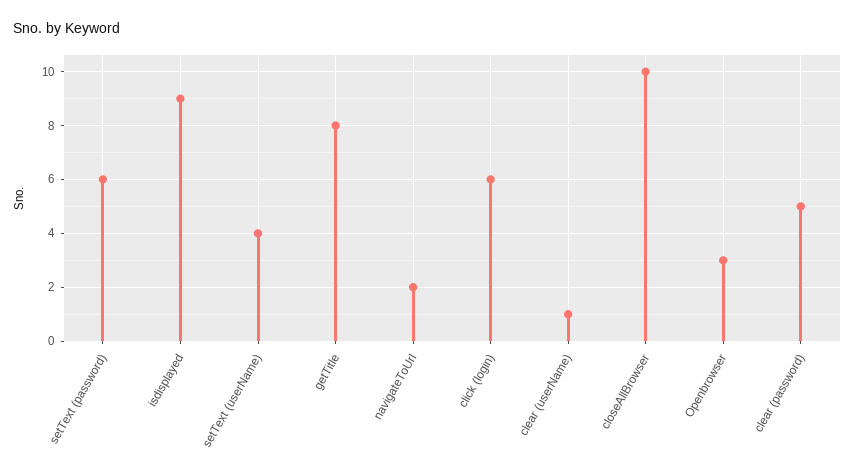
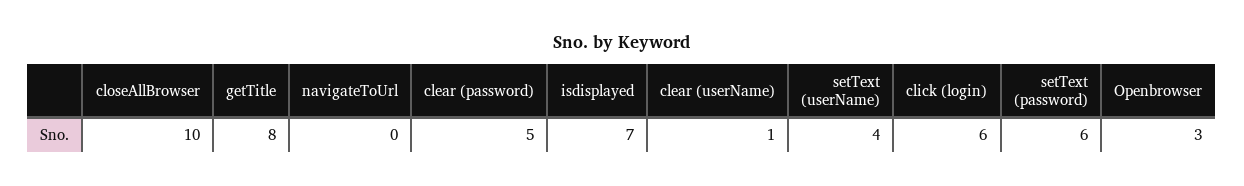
isdisplayed: 9 -> 7
navigateToUrl: 2 -> 0

